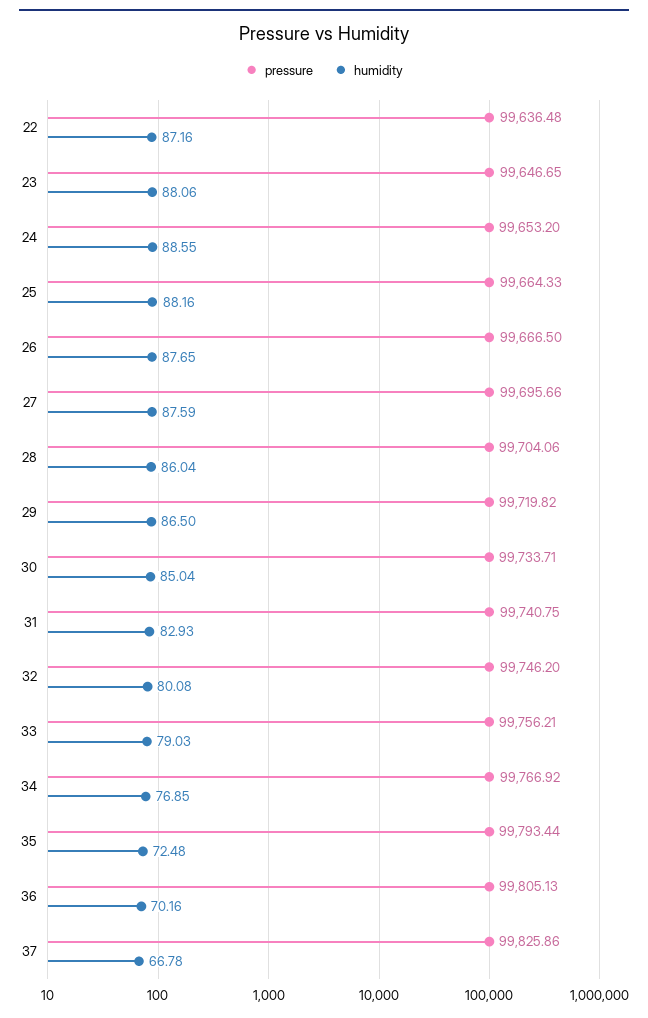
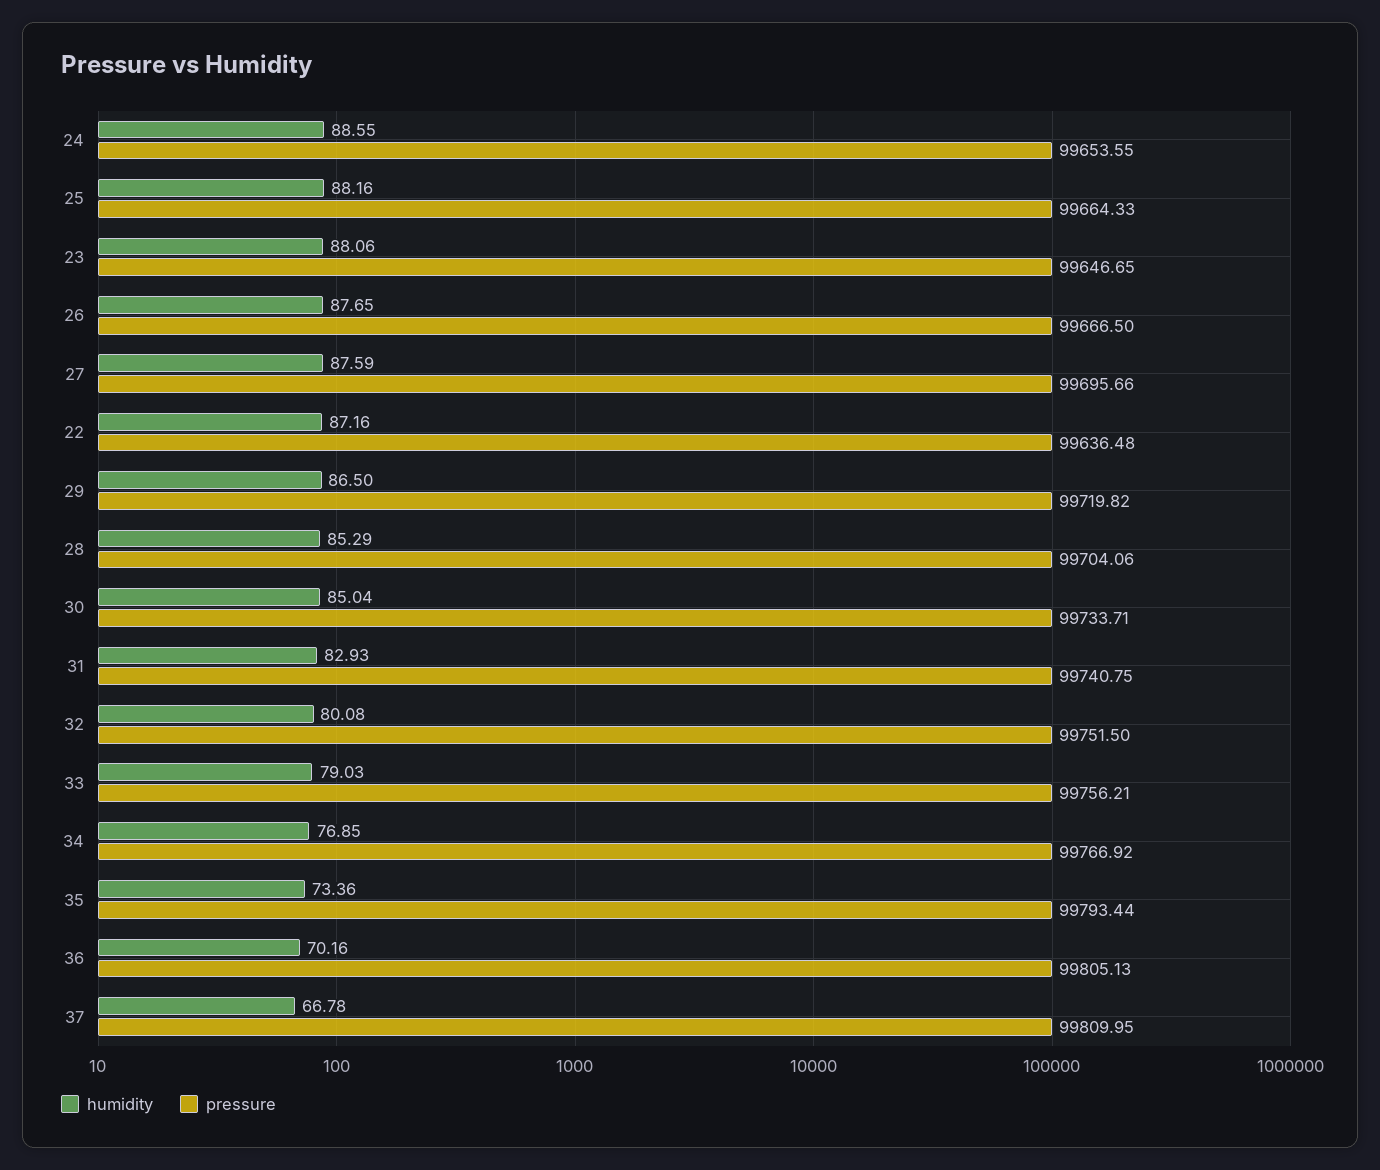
pressure, 24: 99653.2 -> 99653.55
humidity, 28: 86.04 -> 85.29
pressure, 32: 99746.2 -> 99751.5
humidity, 35: 72.48 -> 73.36
pressure, 37: 99825.86 -> 99809.95

